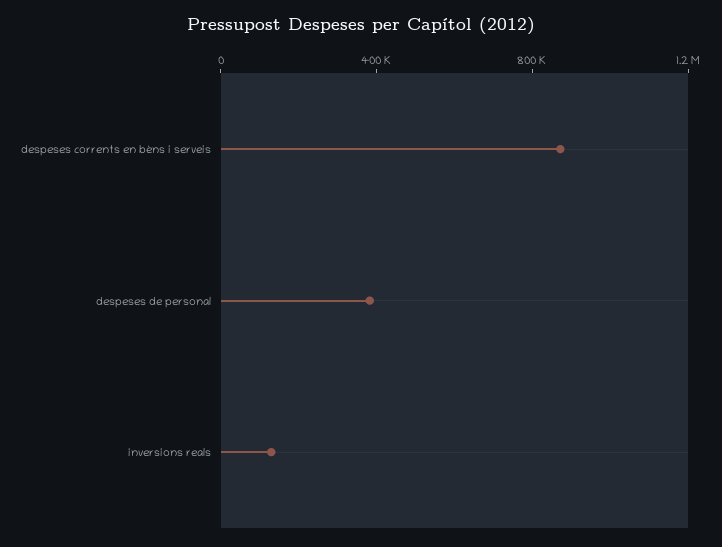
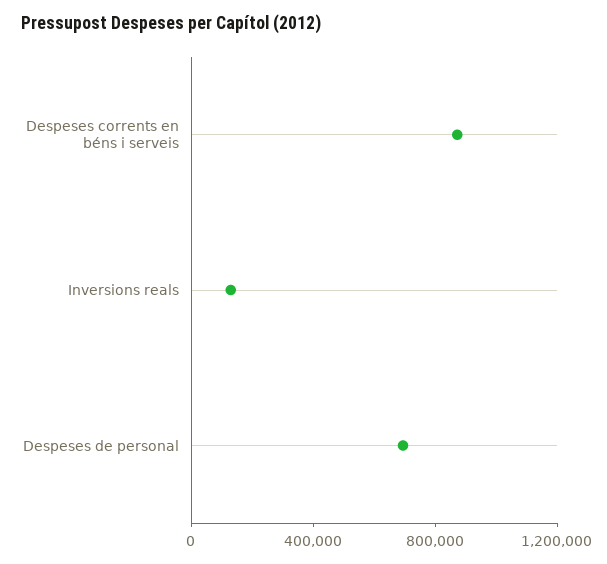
despeses de personal: 400000 -> 700000

